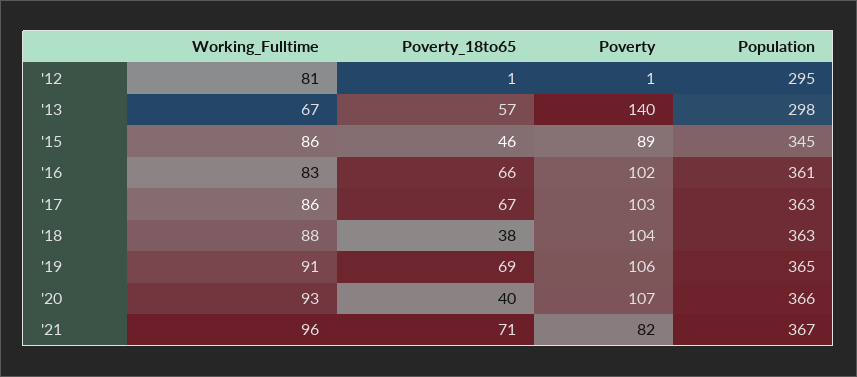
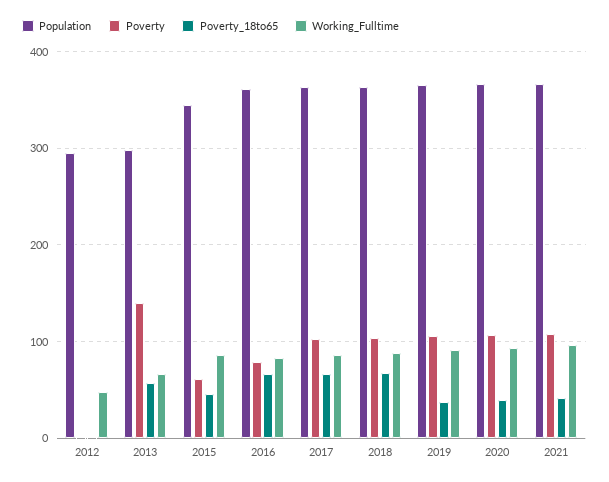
Working_Fulltime, '12: 81 -> 50
Poverty, '15: 89 -> 60
Poverty, '16: 102 -> 80
Poverty_18to65, '18: 38 -> 70
Poverty_18to65, '19: 69 -> 40
Poverty_18to65, '21: 71 -> 40
Poverty, '21: 82 -> 110

